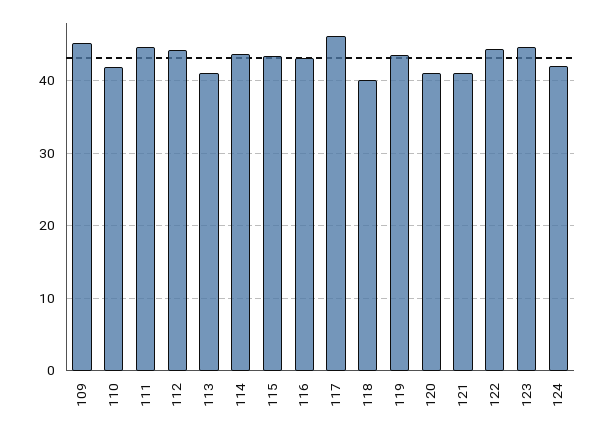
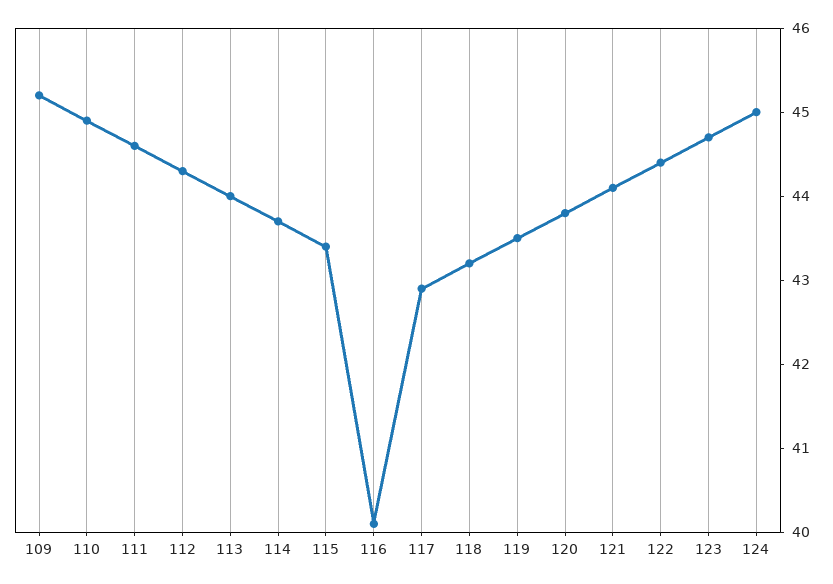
110: 42 -> 44.9
113: 41 -> 44
116: 43 -> 40.1
117: 46 -> 42.9
118: 40 -> 43.2
120: 41 -> 43.8
121: 41 -> 44.1
124: 42 -> 45

